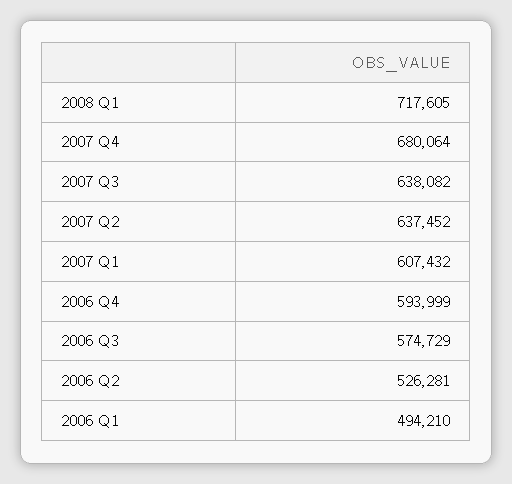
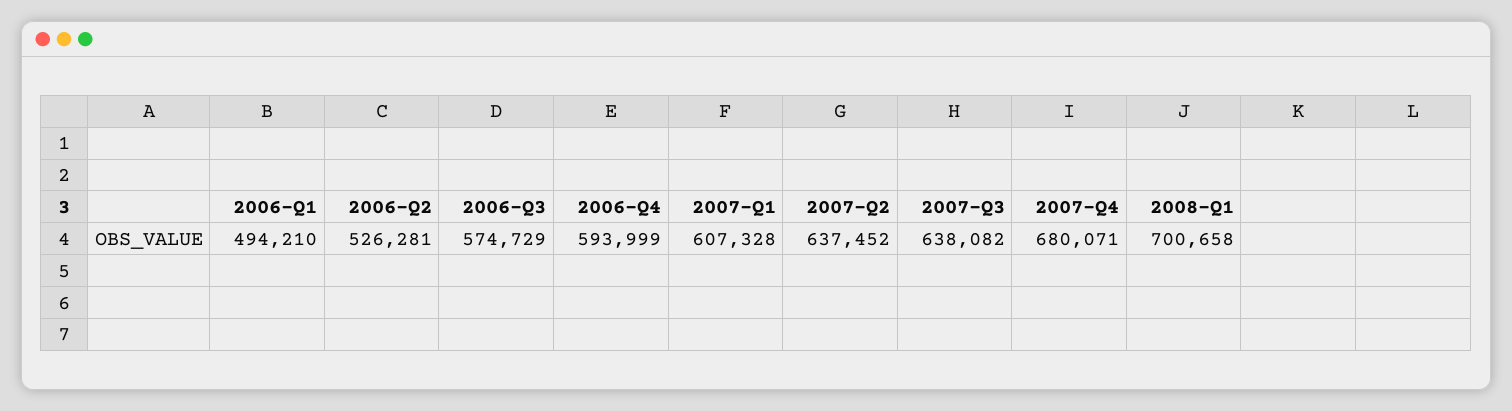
2008 Q1: 717605 -> 700658
2007 Q4: 680064 -> 680071
2007 Q1: 607432 -> 607328

